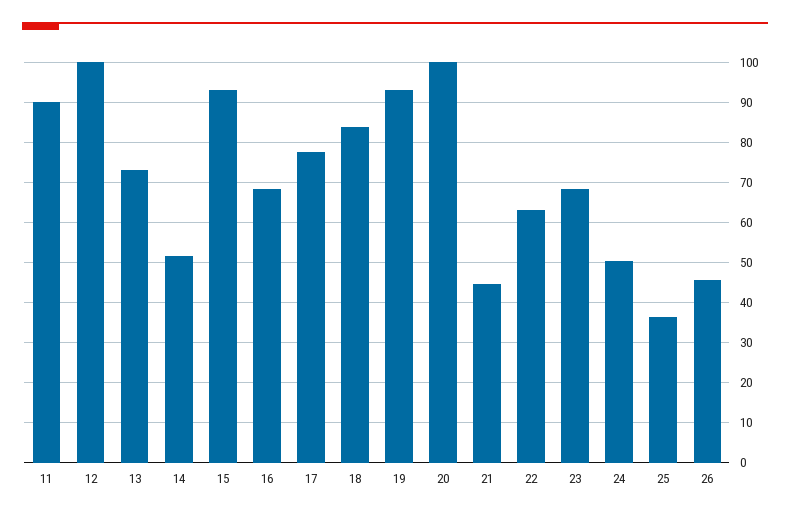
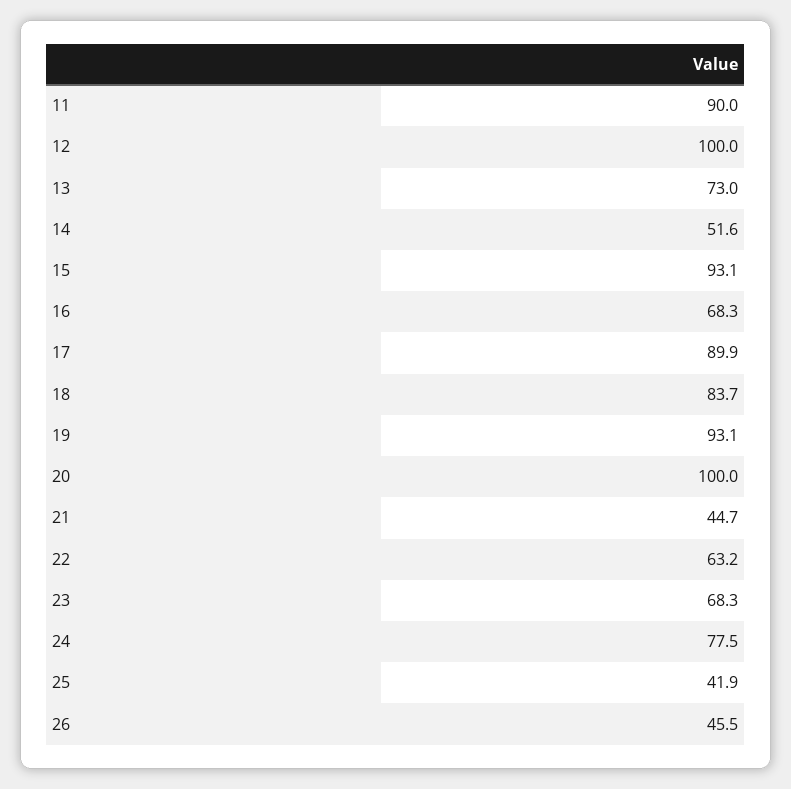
17: 78 -> 89.9
24: 50 -> 77.5
25: 36 -> 41.9

